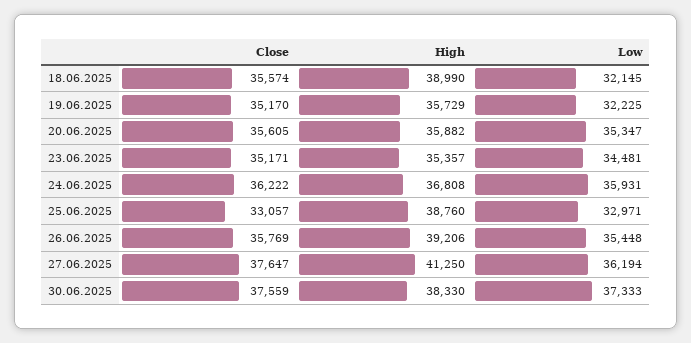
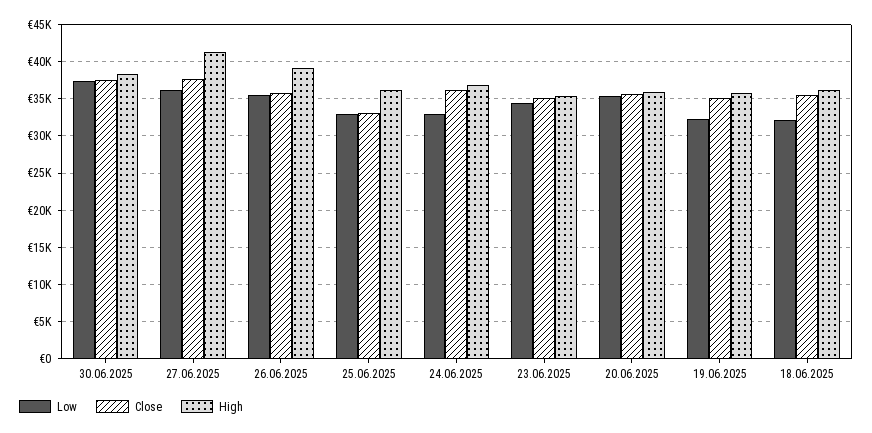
High, 18.06.2025: 38990 -> 36000
Low, 24.06.2025: 35931 -> 33000
High, 25.06.2025: 38760 -> 36000

